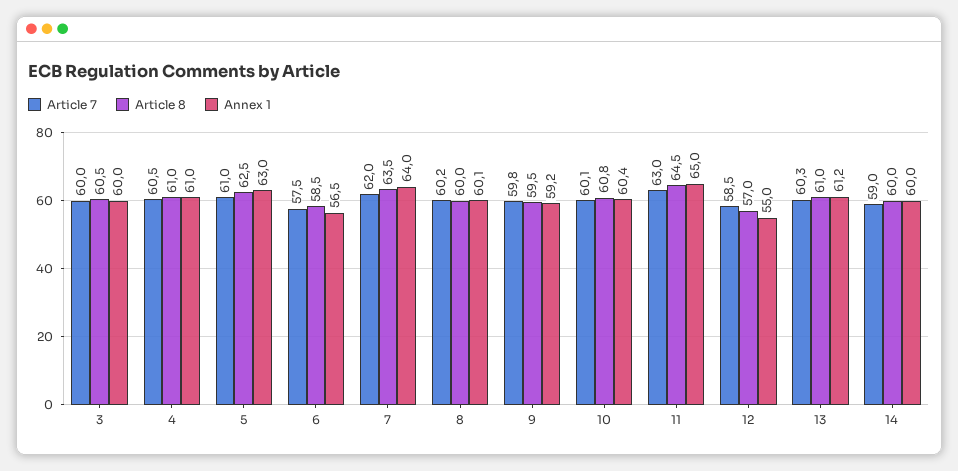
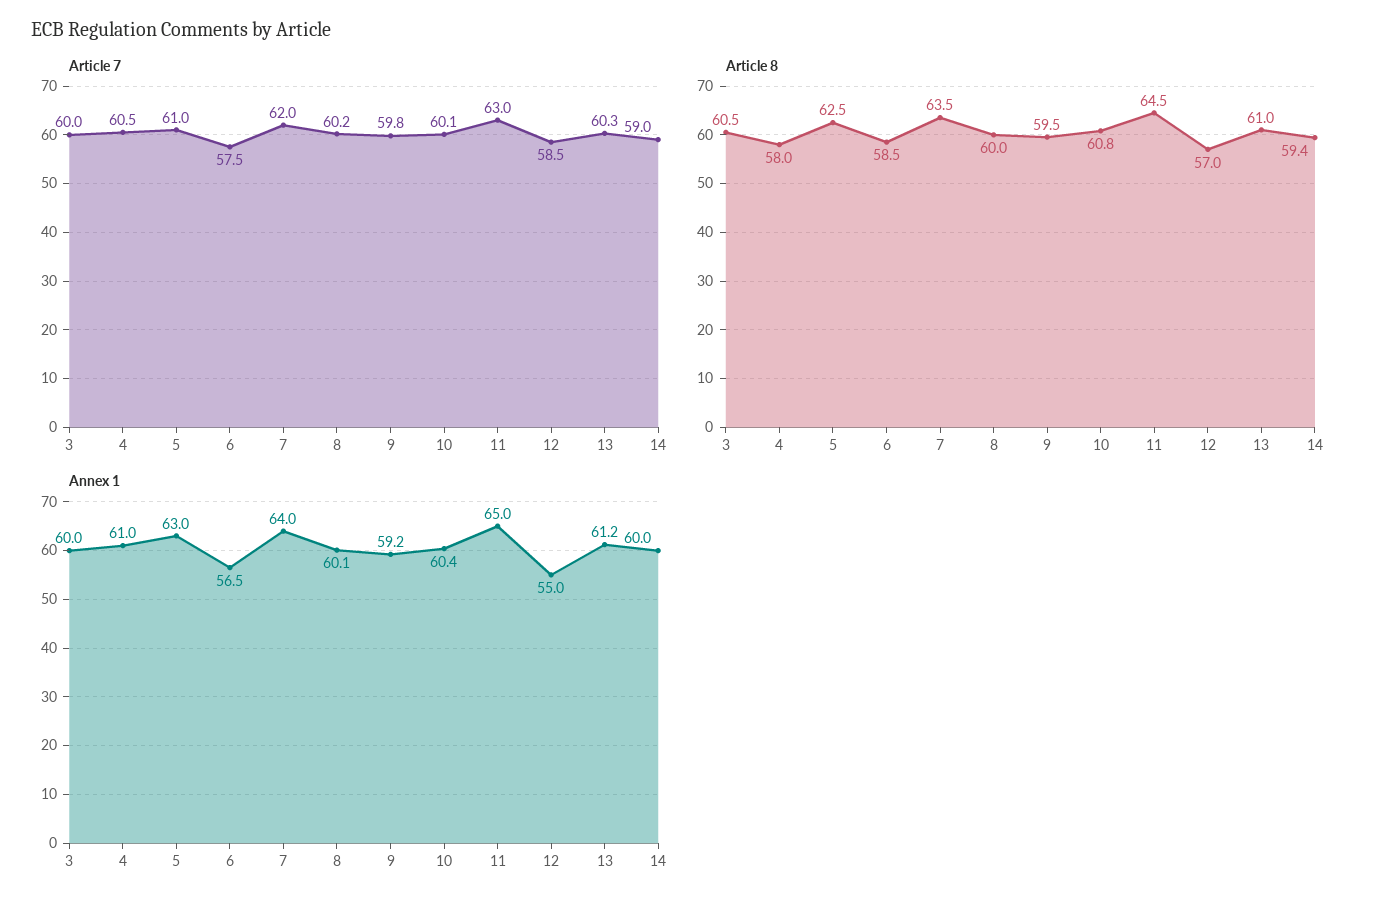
Article 8, 4: 61 -> 58
Article 8, 14: 60 -> 59.4

